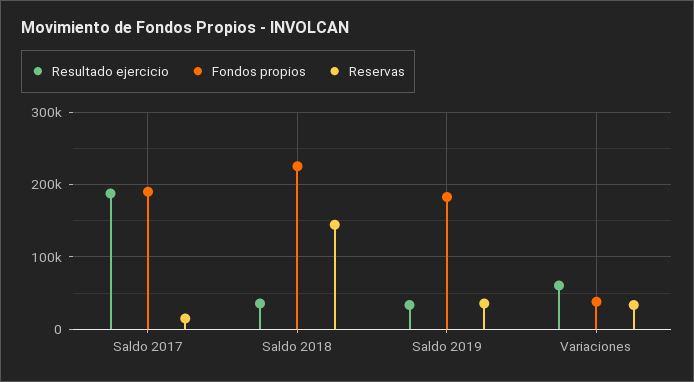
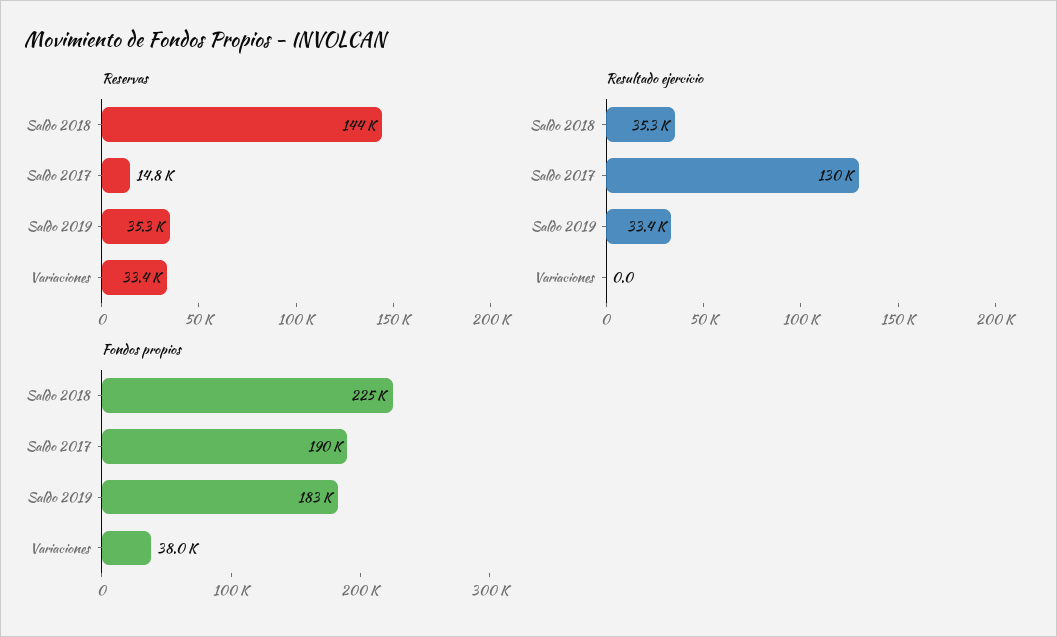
Resultado ejercicio, Saldo 2017: 190000 -> 130000
Resultado ejercicio, Variaciones: 60000 -> 0

